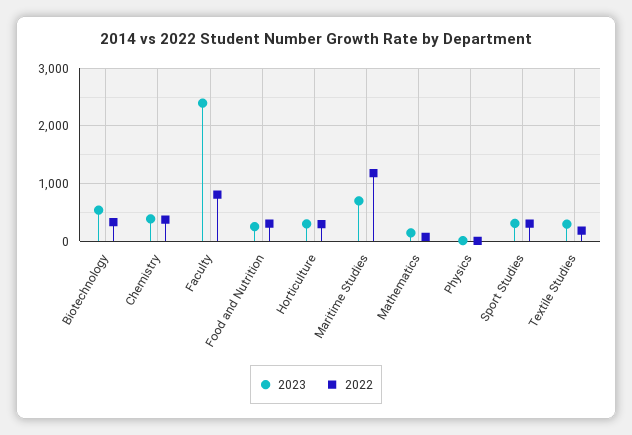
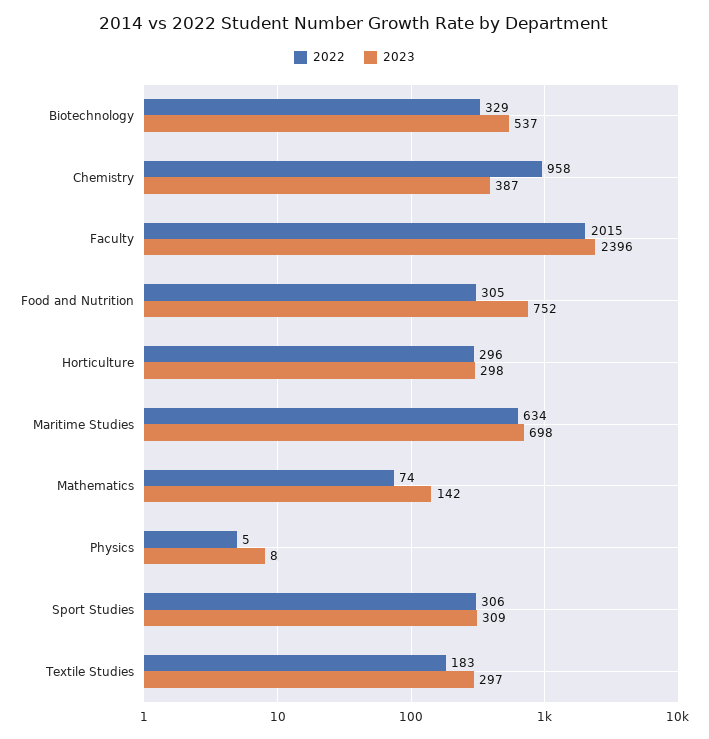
2022, Chemistry: 400 -> 958
2022, Faculty: 800 -> 2015
2023, Food and Nutrition: 200 -> 752
2022, Maritime Studies: 1200 -> 634

